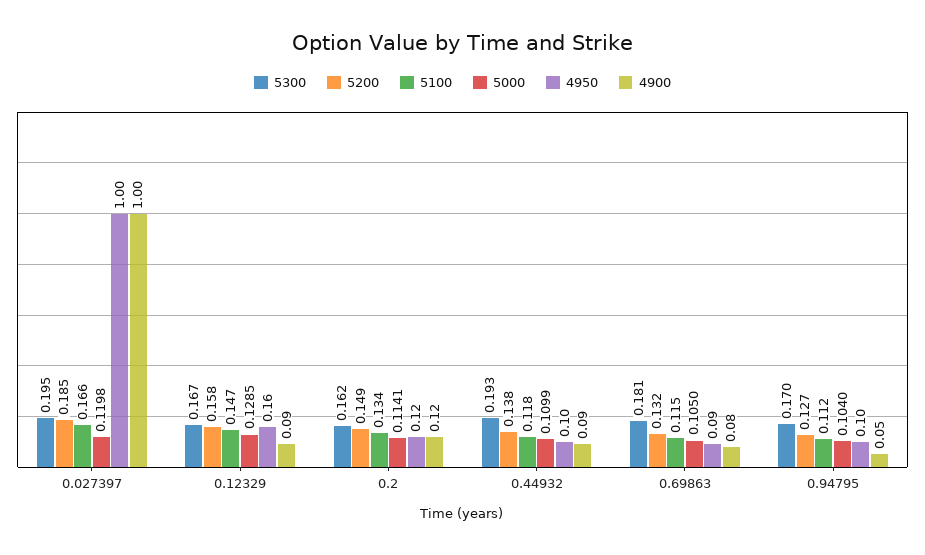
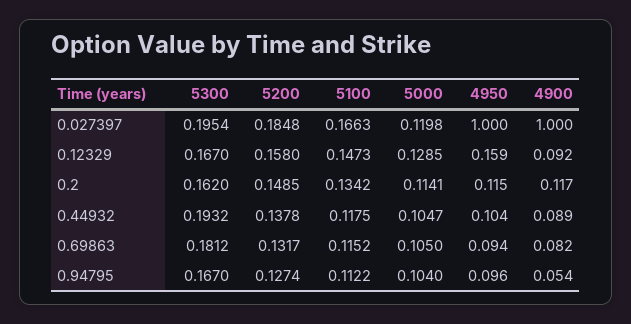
5000, 0.44932: 0.1099 -> 0.1047
5300, 0.94795: 0.17 -> 0.167

